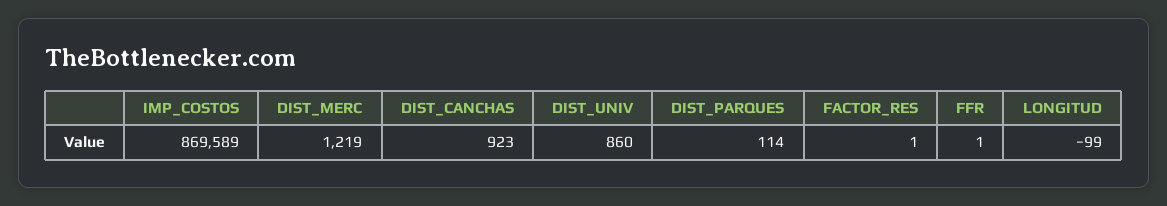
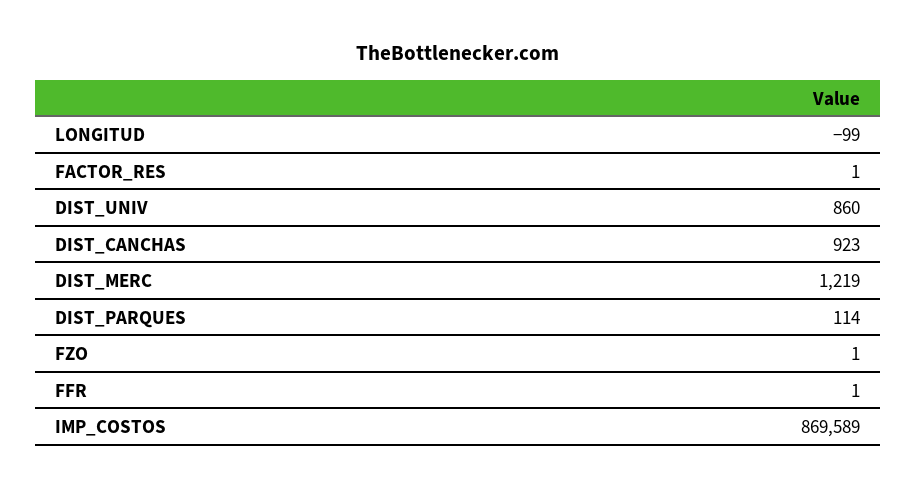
FZO: none -> 1

